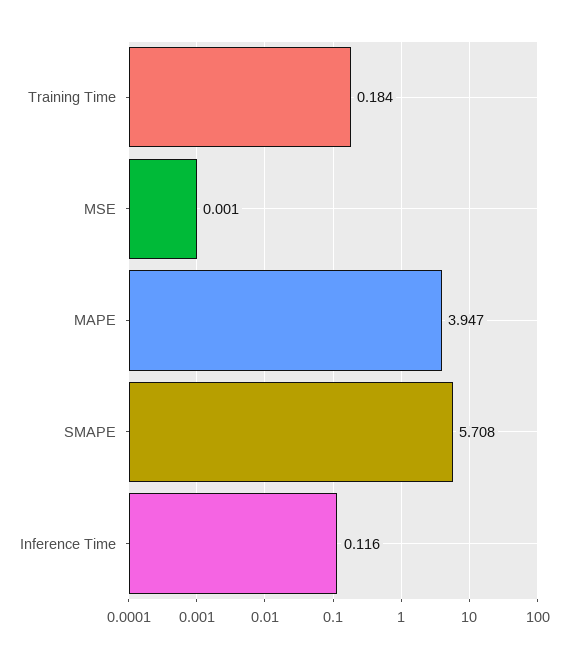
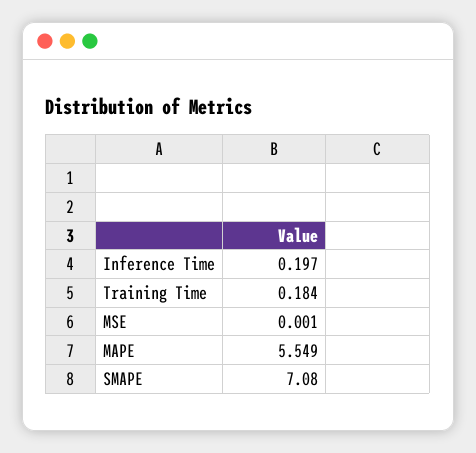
MAPE: 3.947 -> 5.549
SMAPE: 5.708 -> 7.08
Inference Time: 0.116 -> 0.197

